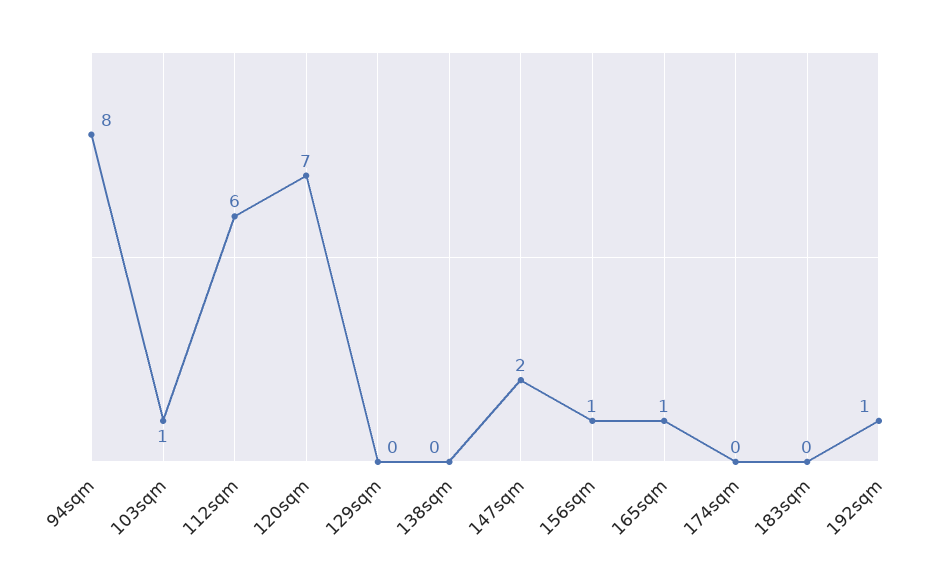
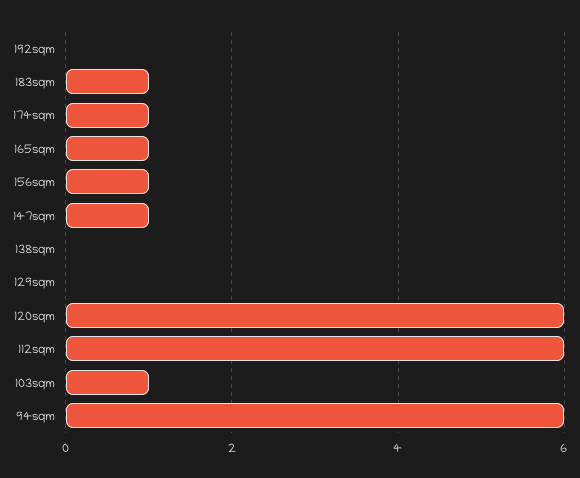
94sqm: 8 -> 6
120sqm: 7 -> 6
147sqm: 2 -> 1
174sqm: 0 -> 1
183sqm: 0 -> 1
192sqm: 1 -> 0

